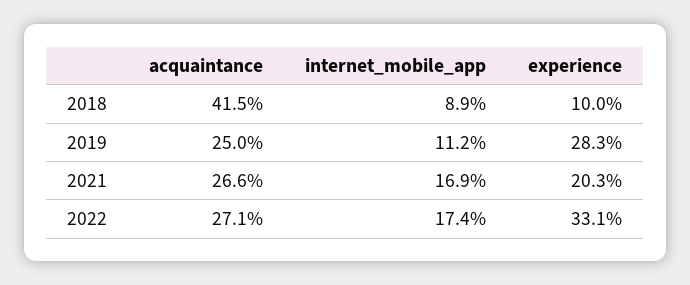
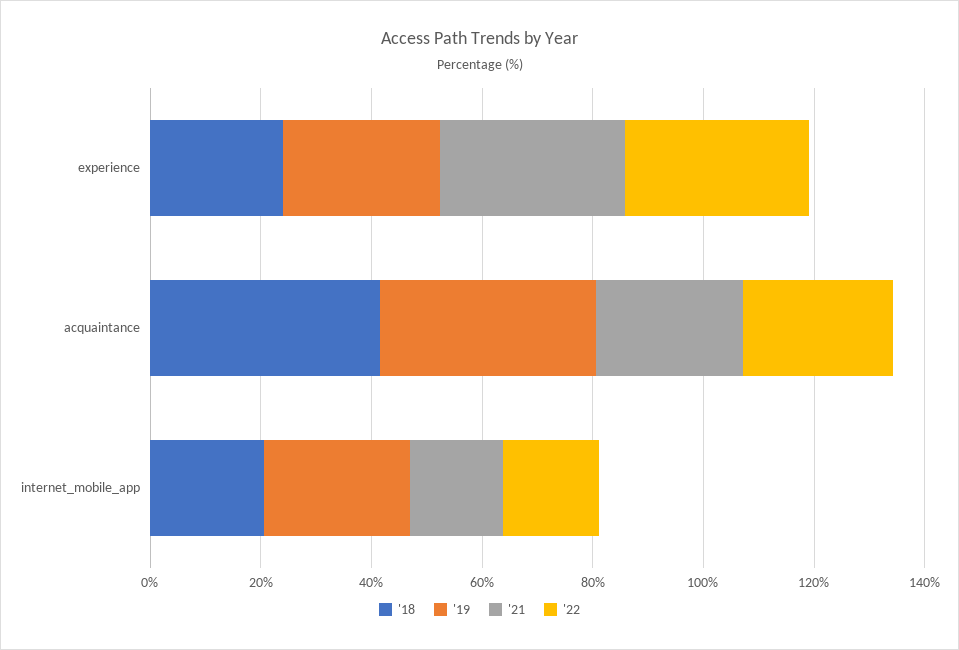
2018, internet_mobile_app: 8.9 -> 20
2018, experience: 10 -> 25
2019, acquaintance: 25 -> 40
2019, internet_mobile_app: 11.2 -> 25
2021, experience: 20.3 -> 35

